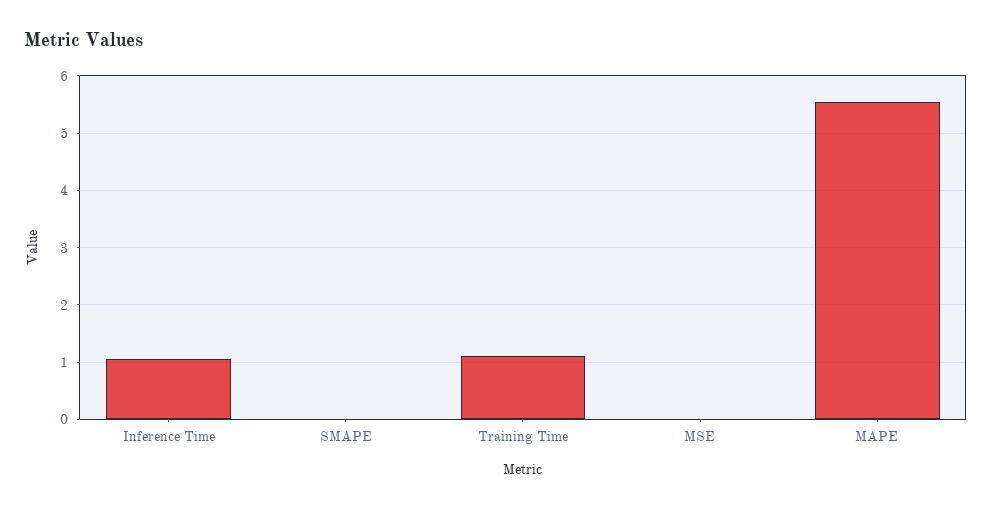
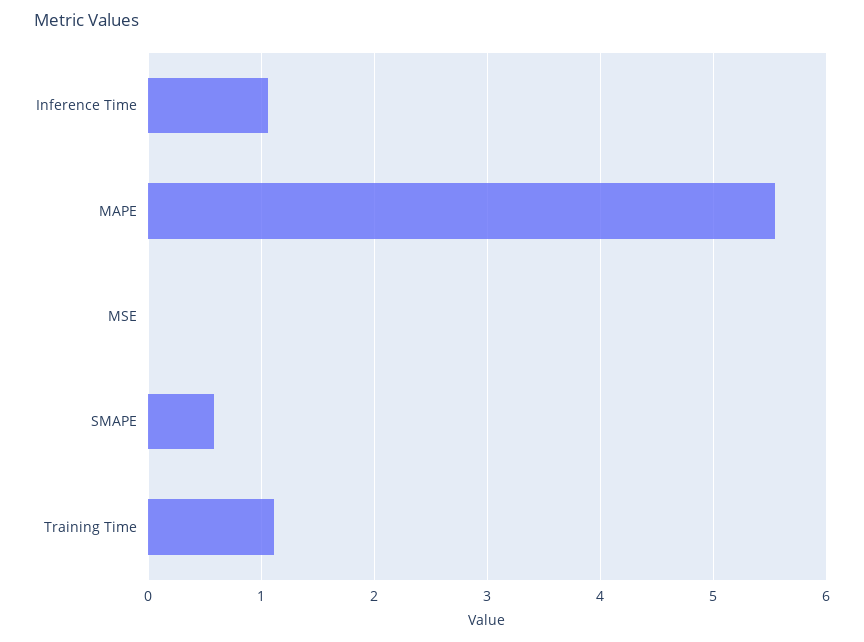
SMAPE: 0 -> 0.6

